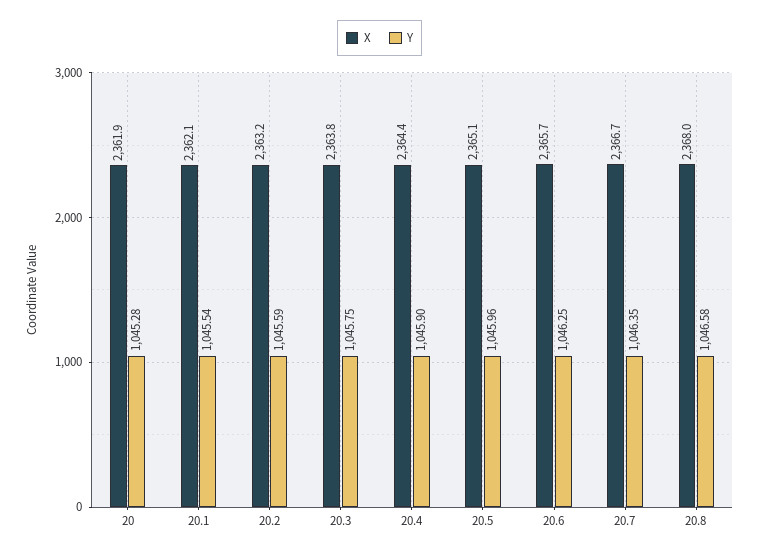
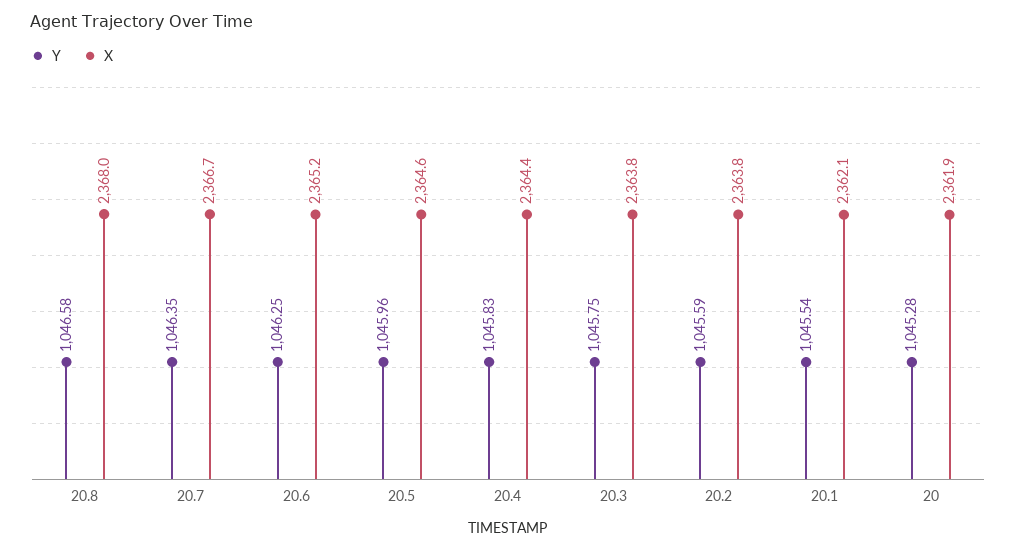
X, 20.2: 2363.2 -> 2363.8
Y, 20.4: 1045.9 -> 1045.83
X, 20.5: 2365.1 -> 2364.6
X, 20.6: 2365.7 -> 2365.2

